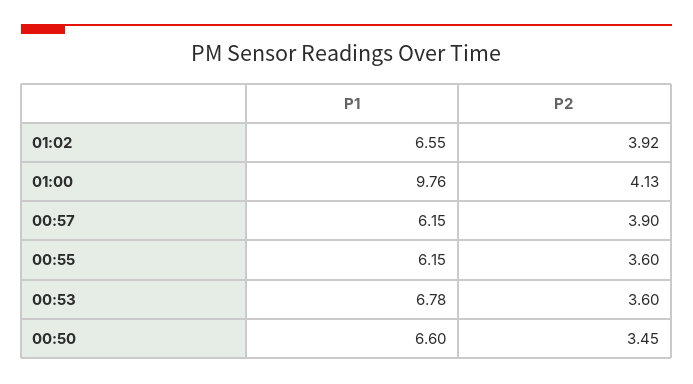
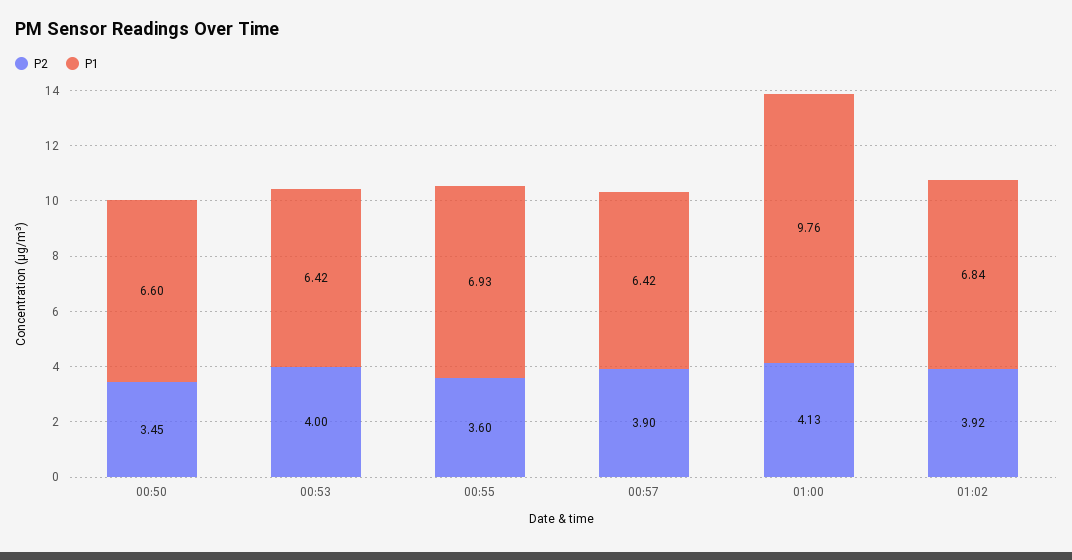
P1, 01:02: 6.55 -> 6.84
P1, 00:57: 6.15 -> 6.42
P1, 00:55: 6.15 -> 6.93
P1, 00:53: 6.78 -> 6.42
P2, 00:53: 3.6 -> 4

